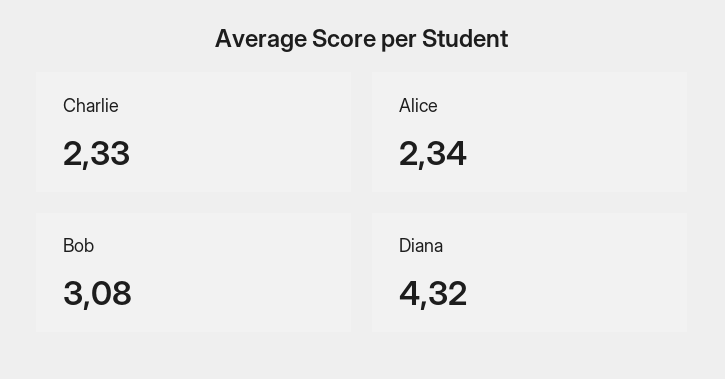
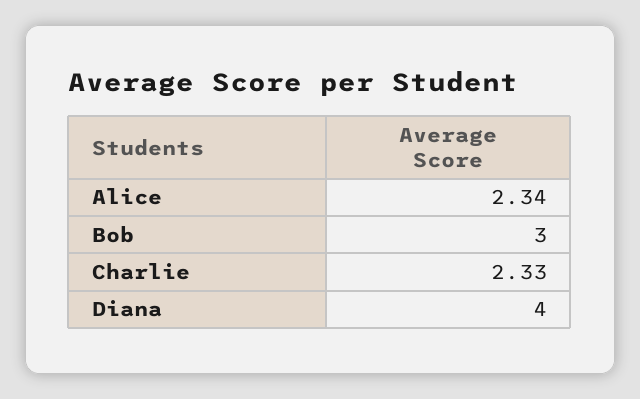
Bob: 3.08 -> 3
Diana: 4.32 -> 4

